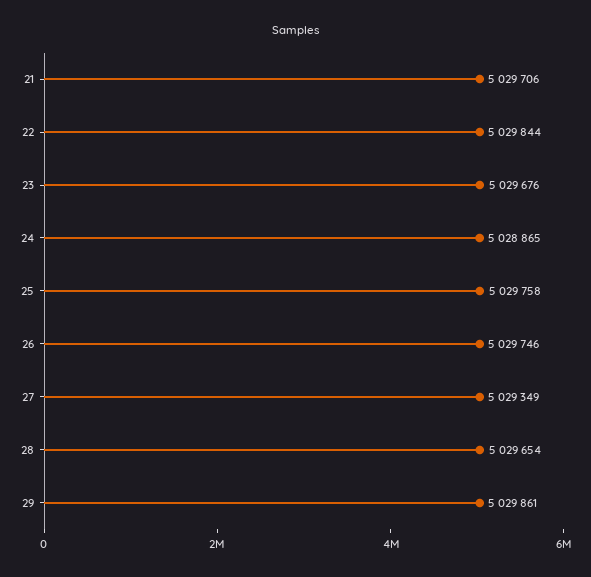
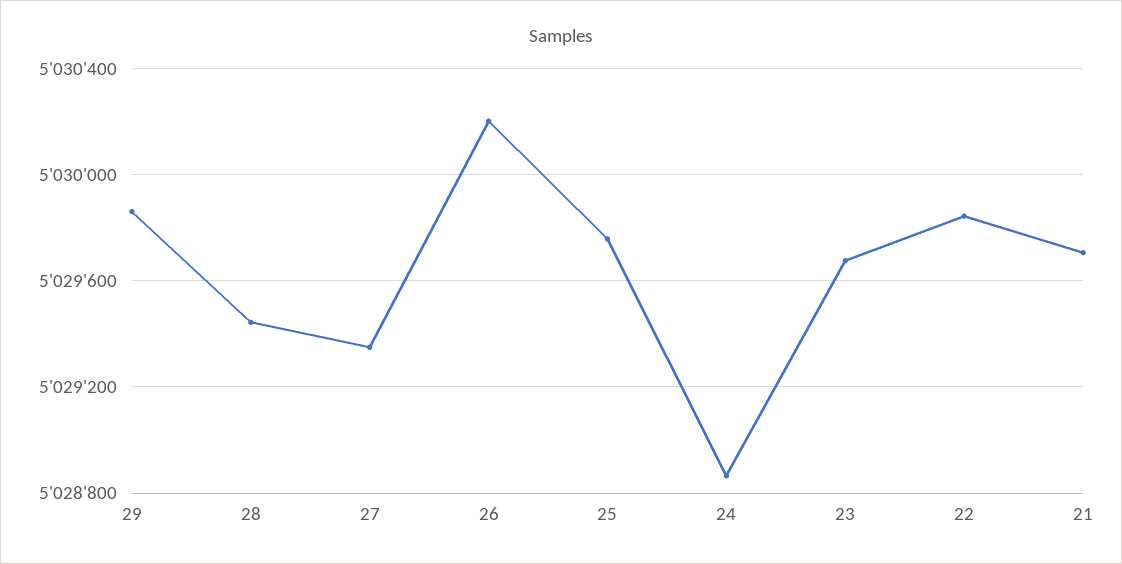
26: 5029746 -> 5030200
28: 5029654 -> 5029450

